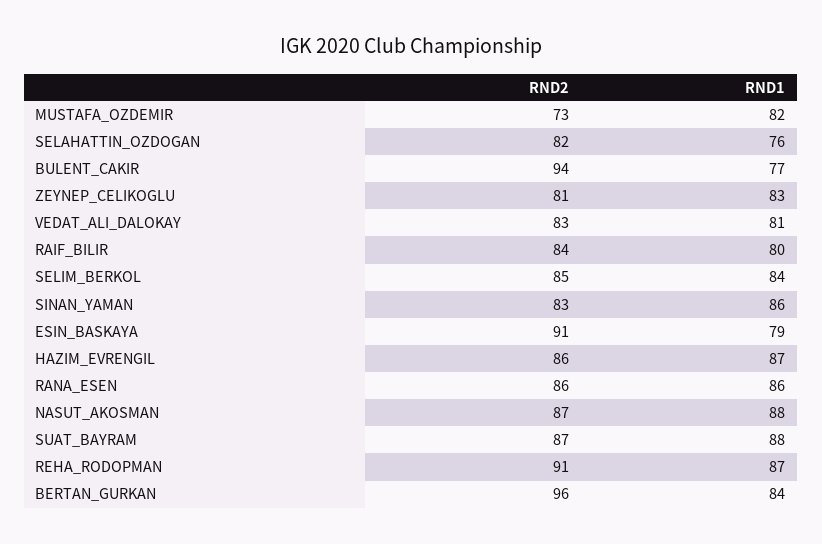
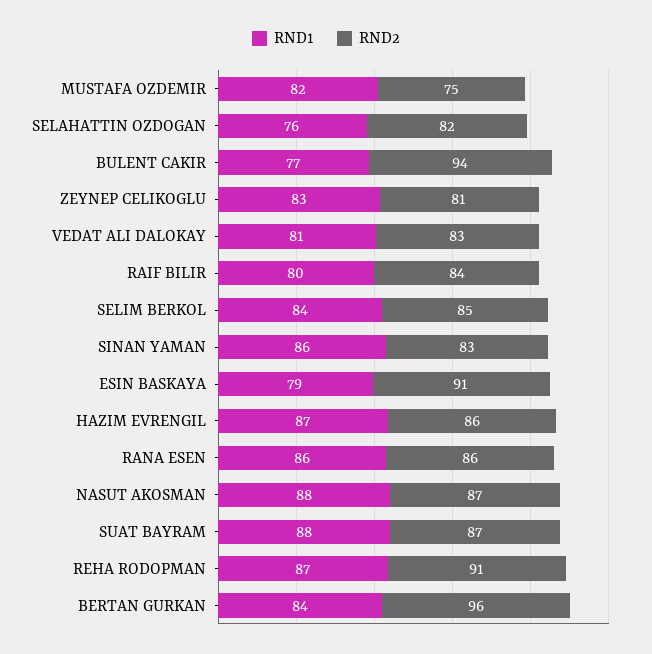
RND2, MUSTAFA_OZDEMIR: 73 -> 75

